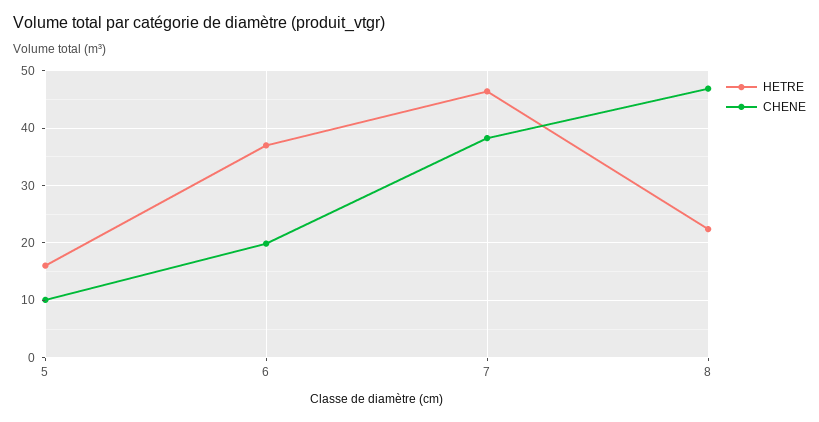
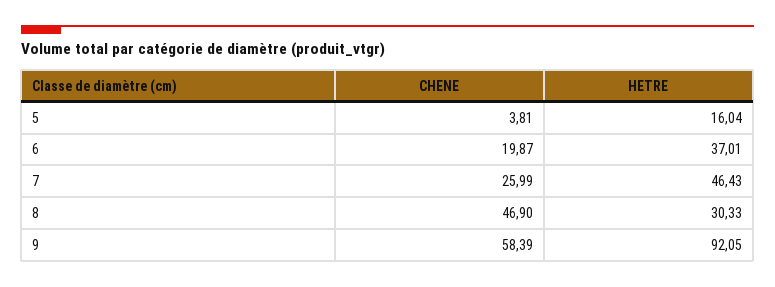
CHENE, 5: 10 -> 3.81
CHENE, 7: 38 -> 25.99
HETRE, 8: 22 -> 30.33
CHENE, 9: none -> 58.39
HETRE, 9: none -> 92.05

